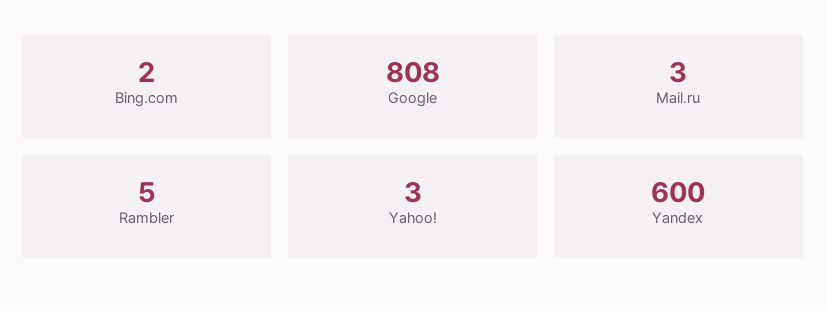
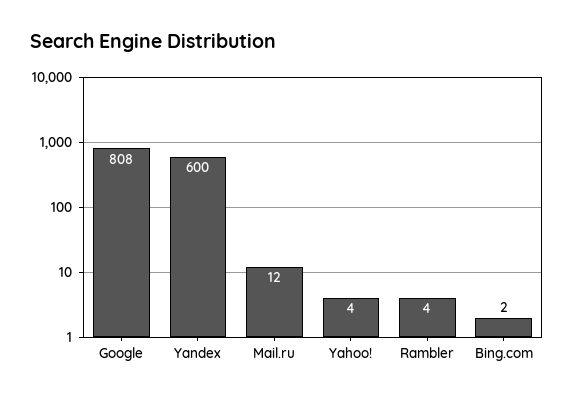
Mail.ru: 3 -> 12
Rambler: 5 -> 4
Yahoo!: 3 -> 4

